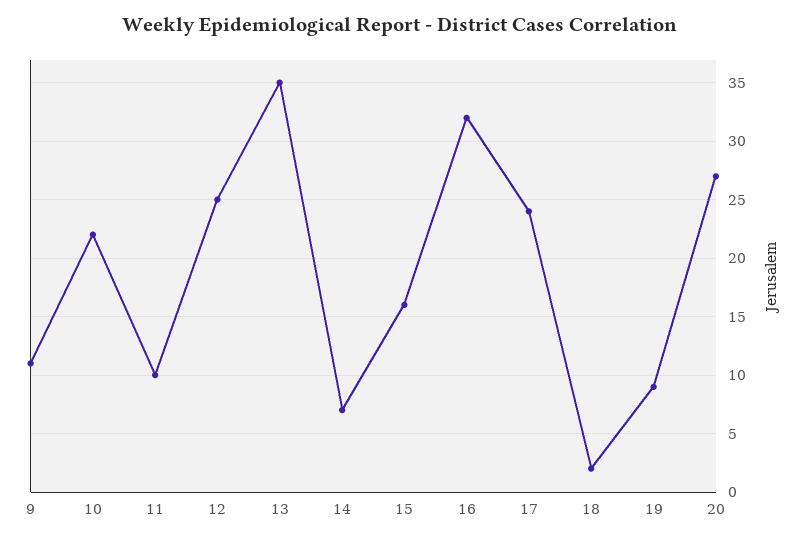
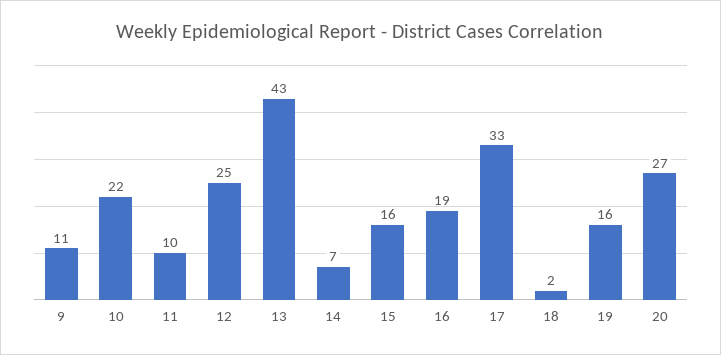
13: 35 -> 43
16: 32 -> 19
17: 24 -> 33
19: 9 -> 16

